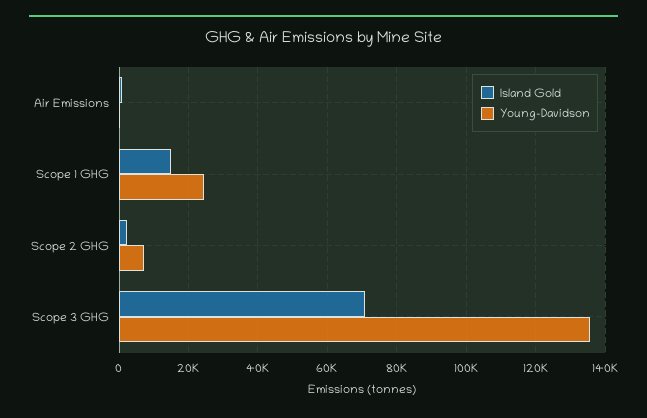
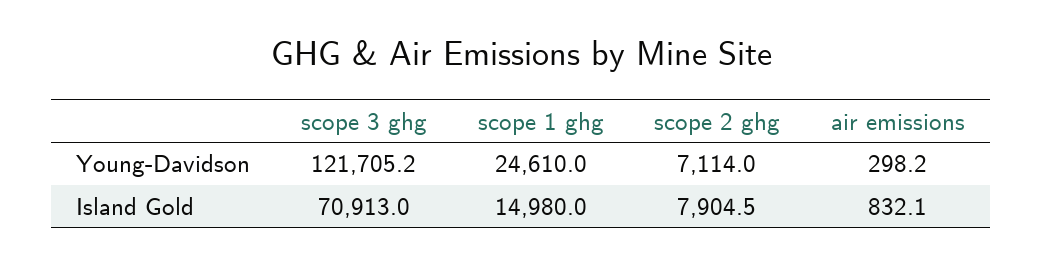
Island Gold, Scope 2 GHG: 2000 -> 7904.5
Young-Davidson, Scope 3 GHG: 136000 -> 121705.2

